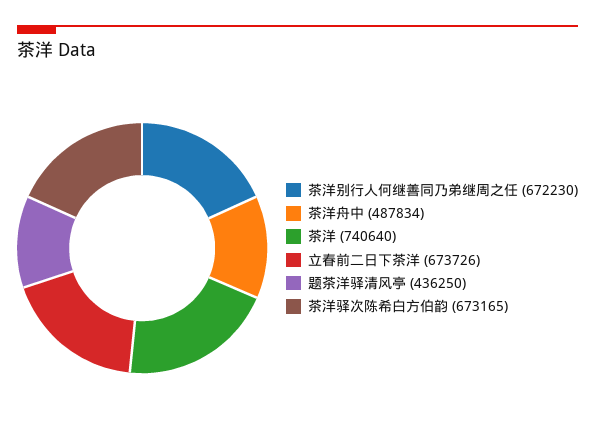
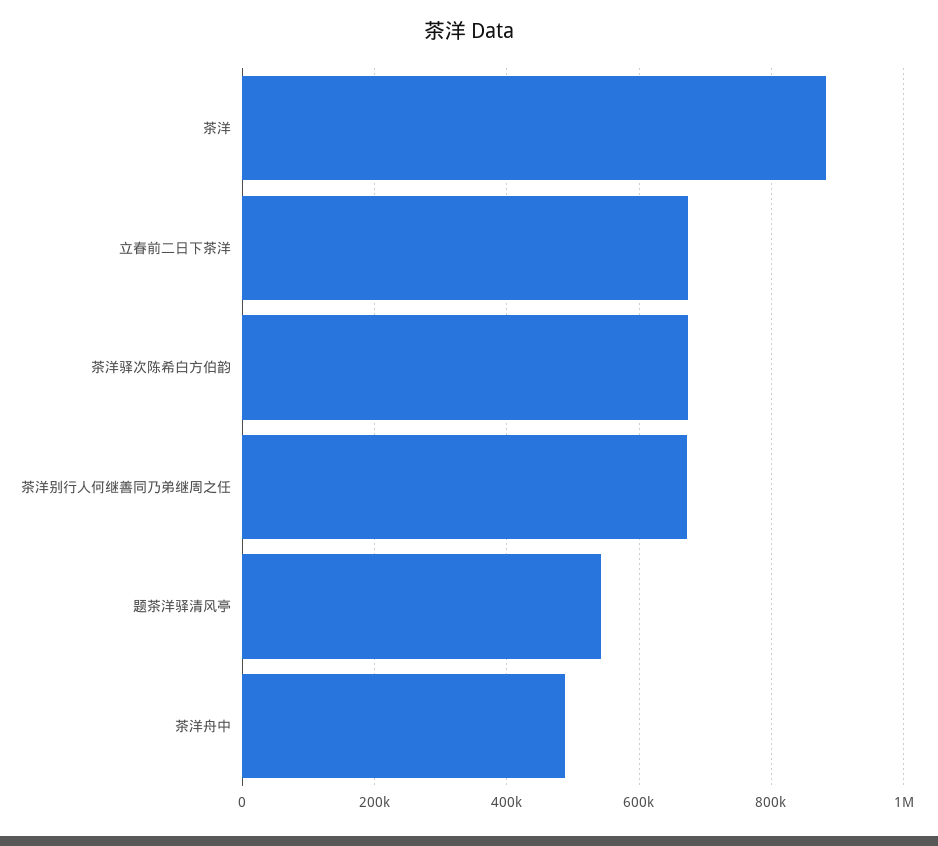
茶洋: 740640 -> 880000
题茶洋驿清风亭: 436250 -> 540000

